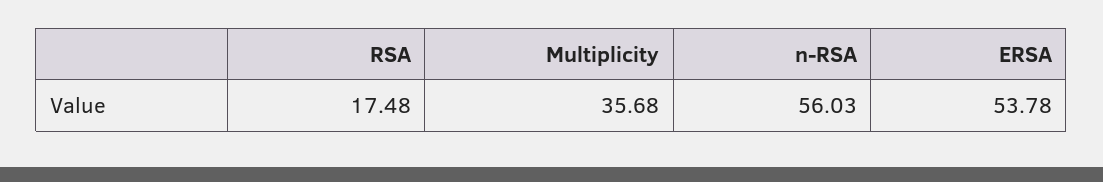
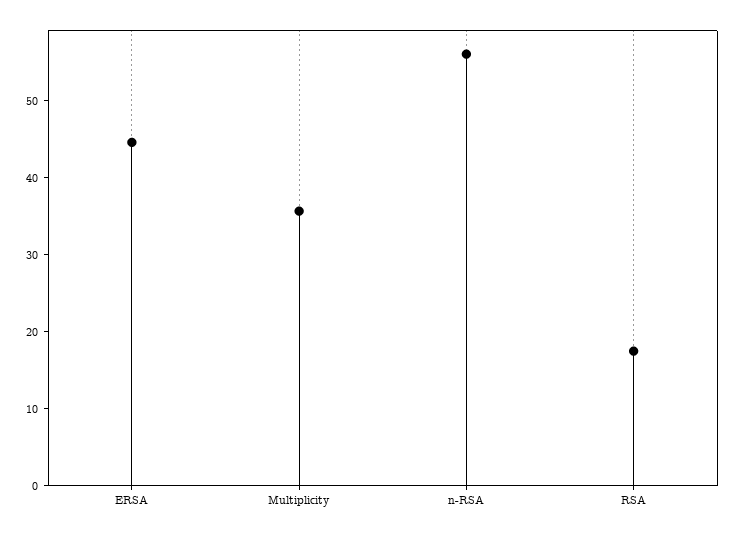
ERSA: 53.78 -> 44

